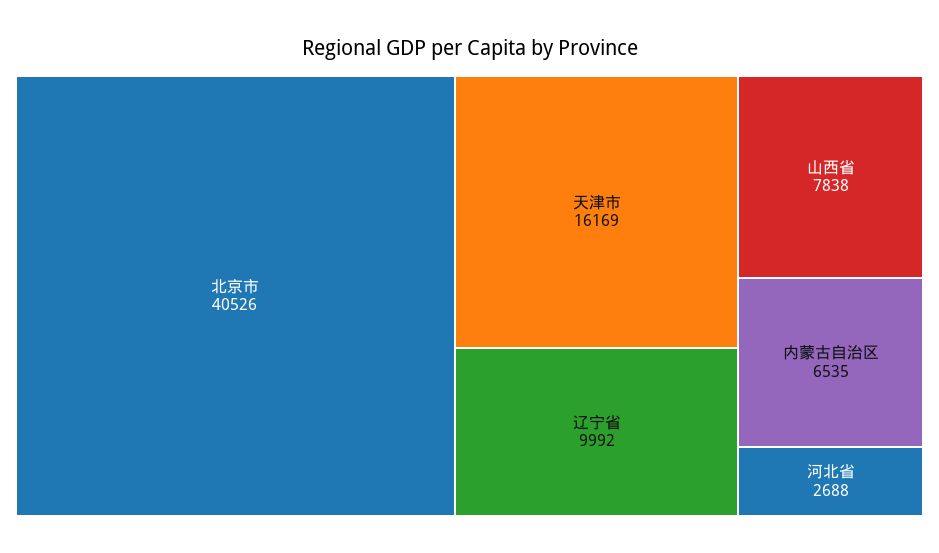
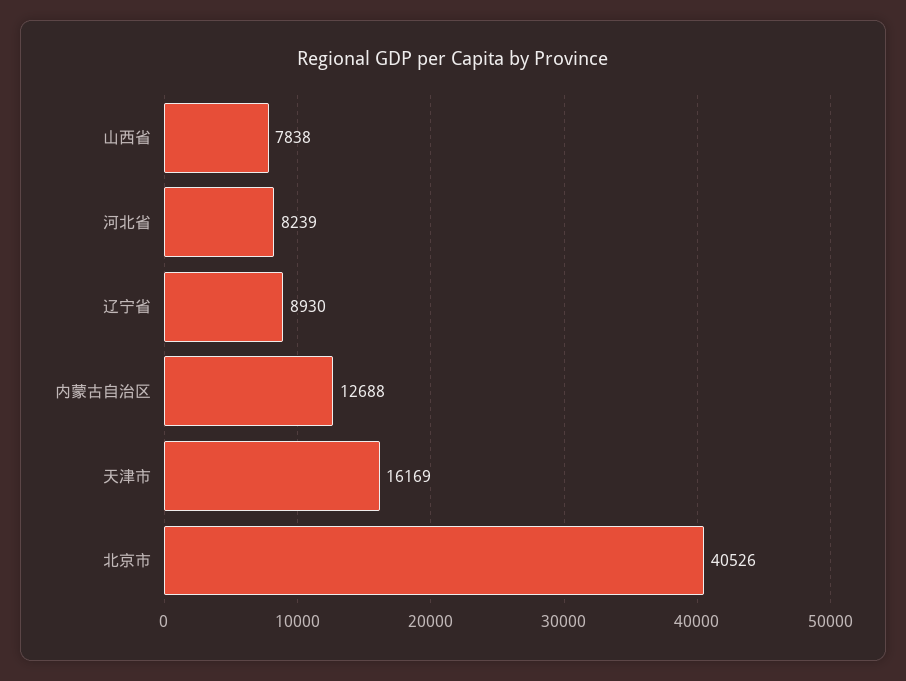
辽宁省: 9992 -> 8930
内蒙古自治区: 6535 -> 12688
河北省: 2688 -> 8239

